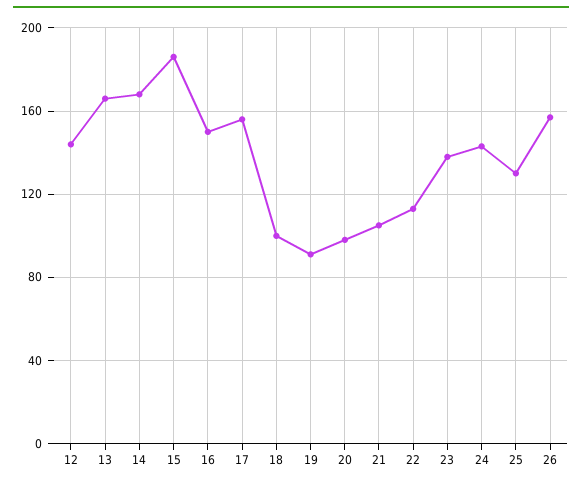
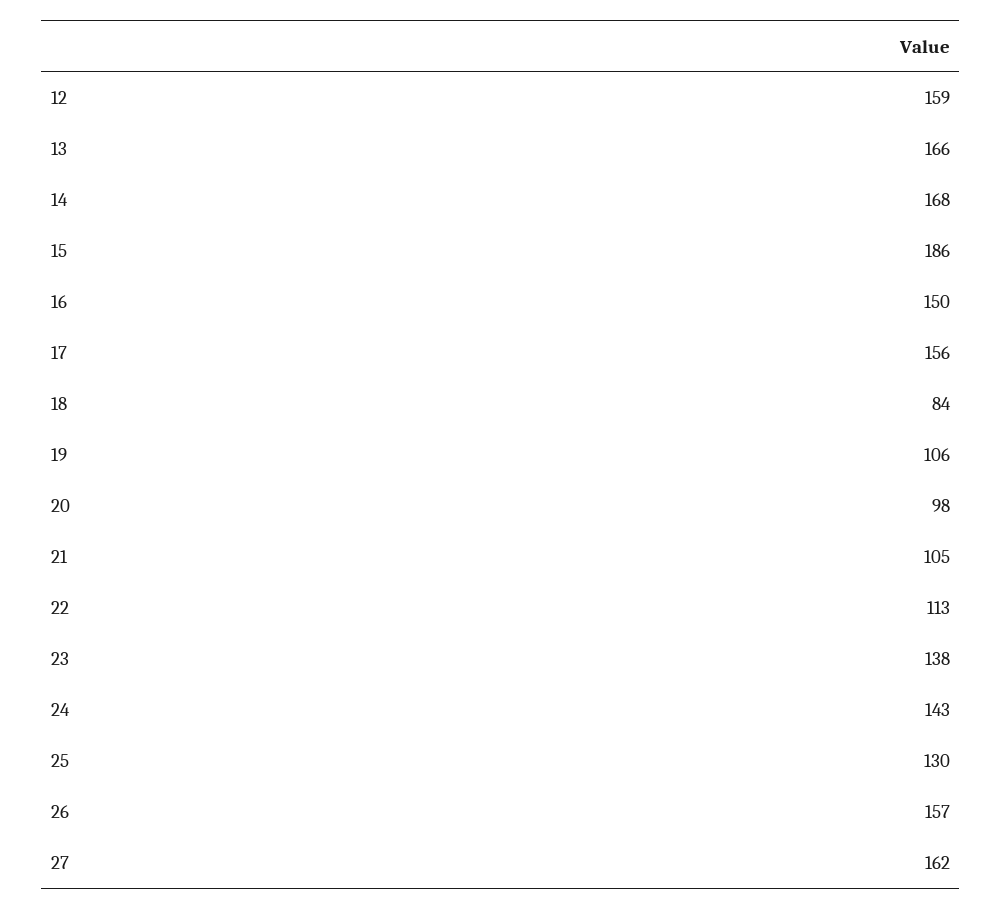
12: 145 -> 159
18: 100 -> 84
19: 90 -> 106
27: none -> 162

